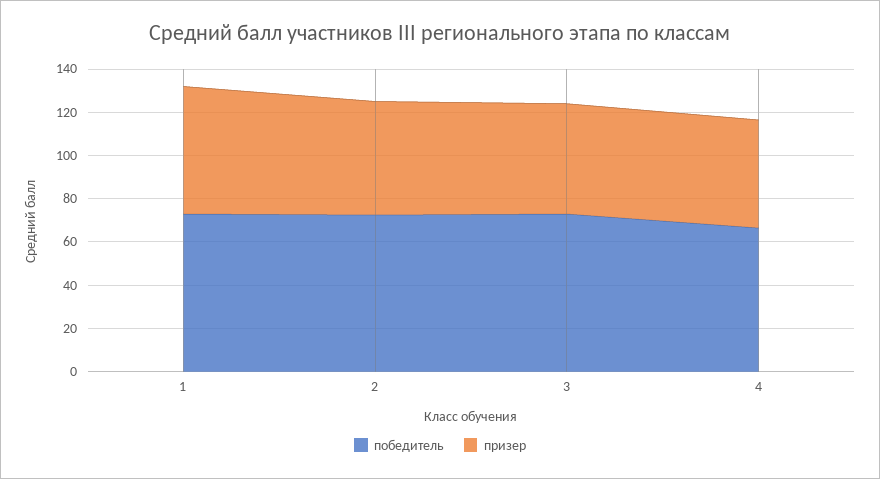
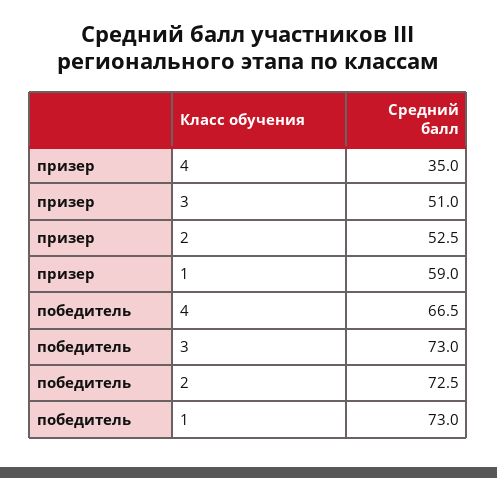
призер, 4: 50 -> 35

